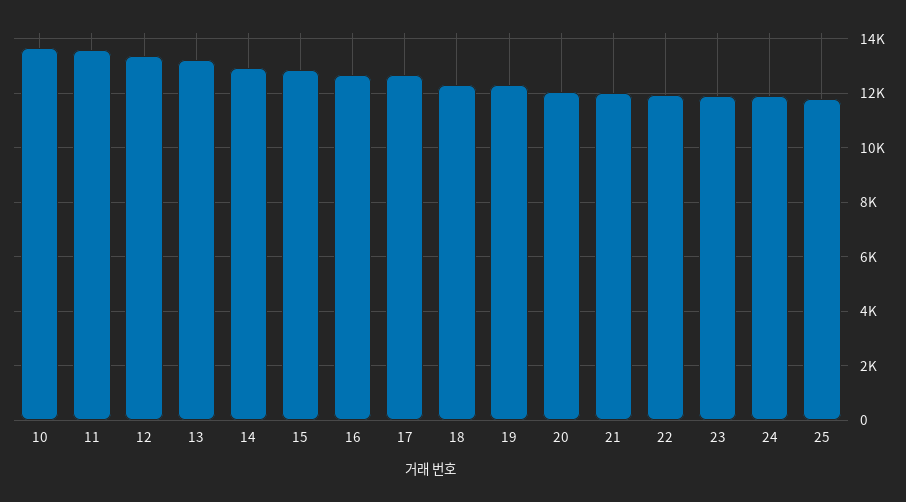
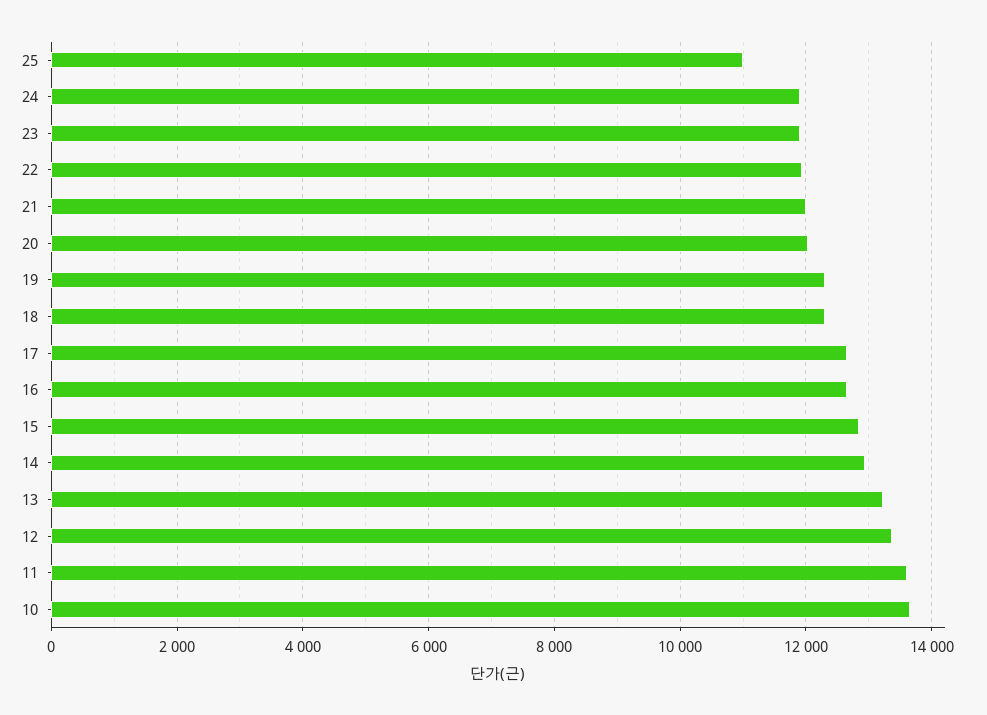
25: 11750 -> 11000

